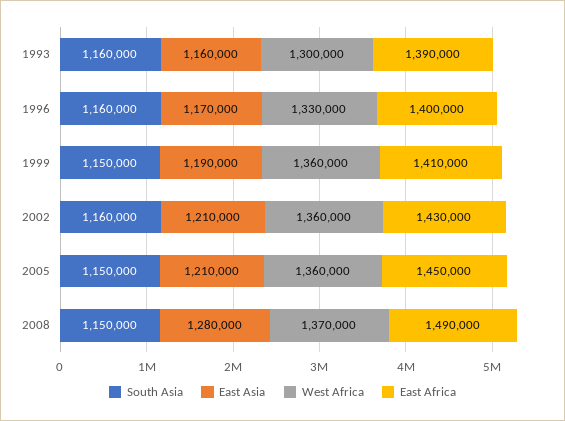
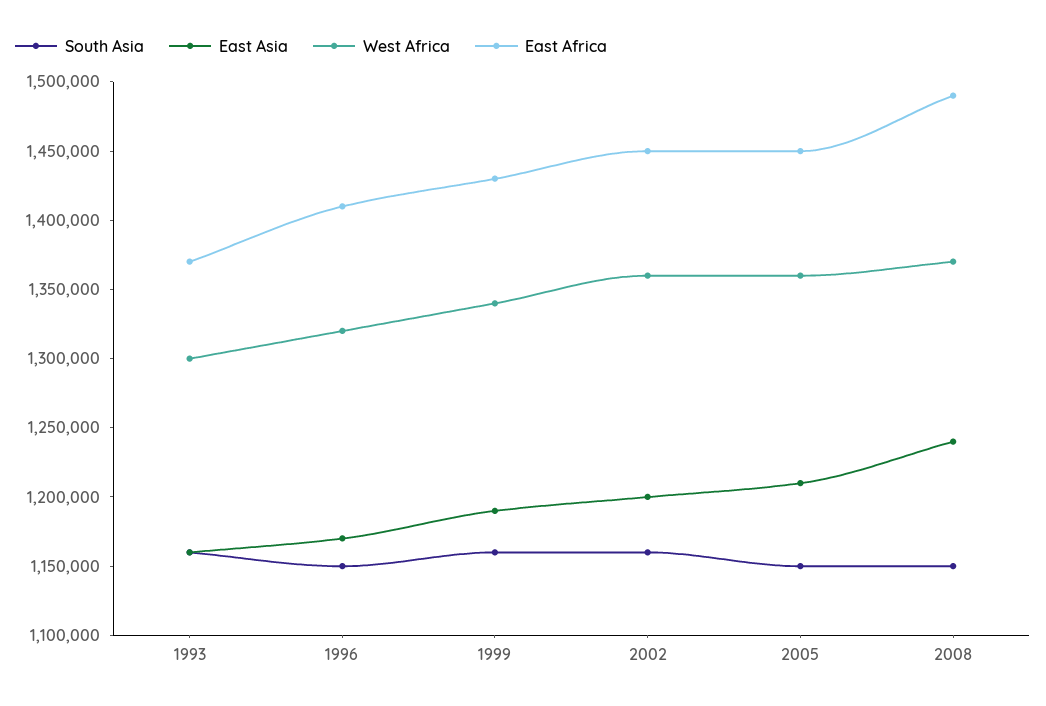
East Africa, 1993: 1390000 -> 1370000
South Asia, 1996: 1160000 -> 1150000
West Africa, 1996: 1330000 -> 1320000
East Africa, 1996: 1400000 -> 1410000
South Asia, 1999: 1150000 -> 1160000
West Africa, 1999: 1360000 -> 1340000
East Africa, 1999: 1410000 -> 1430000
East Asia, 2002: 1210000 -> 1200000
East Africa, 2002: 1430000 -> 1450000
East Asia, 2008: 1280000 -> 1240000

